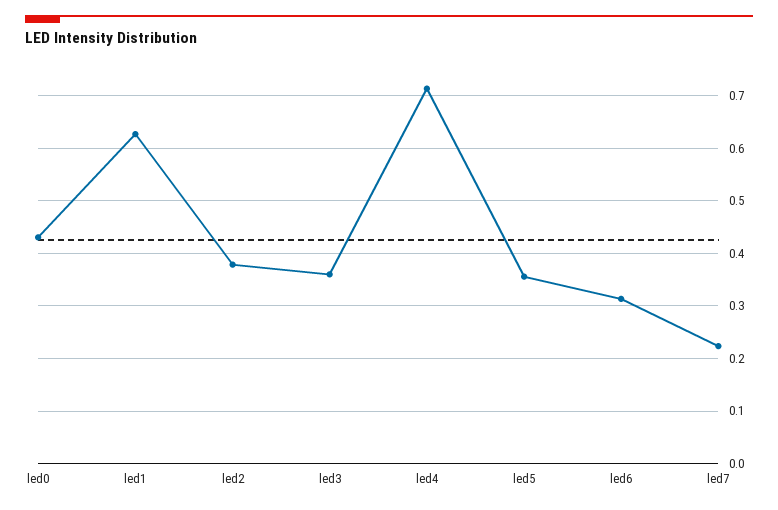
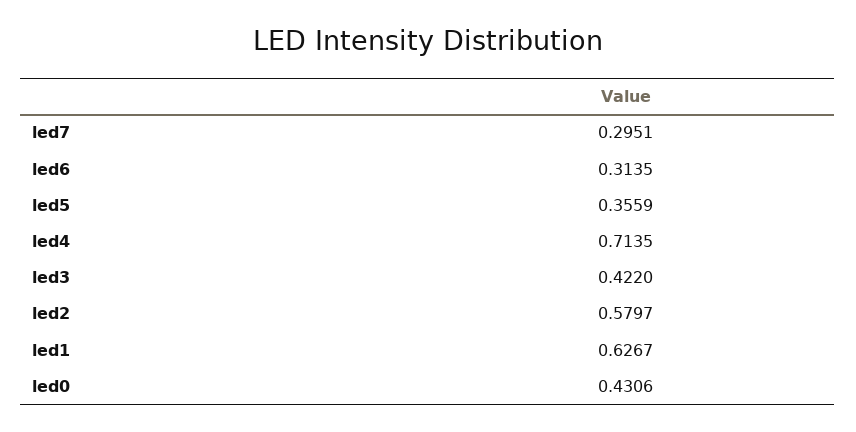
led2: 0.38 -> 0.5797
led3: 0.36 -> 0.422
led7: 0.22 -> 0.2951

